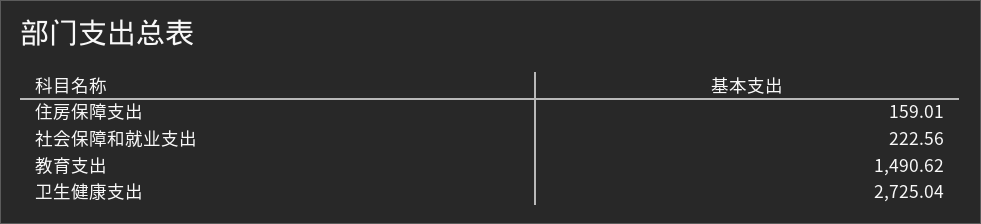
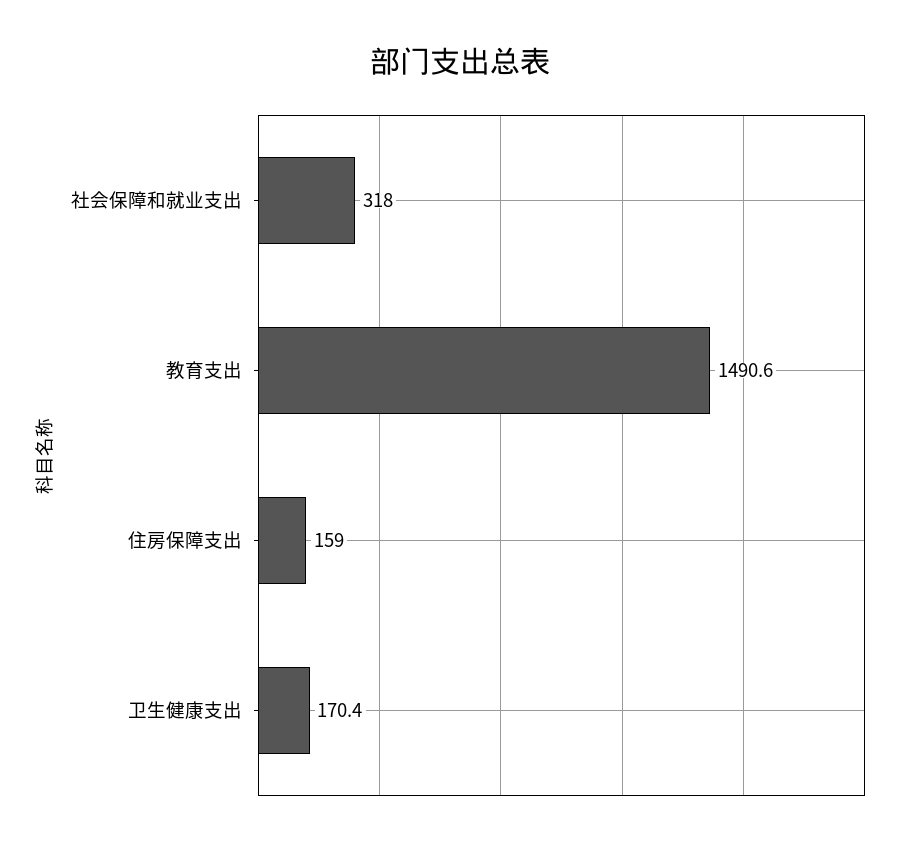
社会保障和就业支出: 222.56 -> 318
卫生健康支出: 2725.04 -> 170.4

